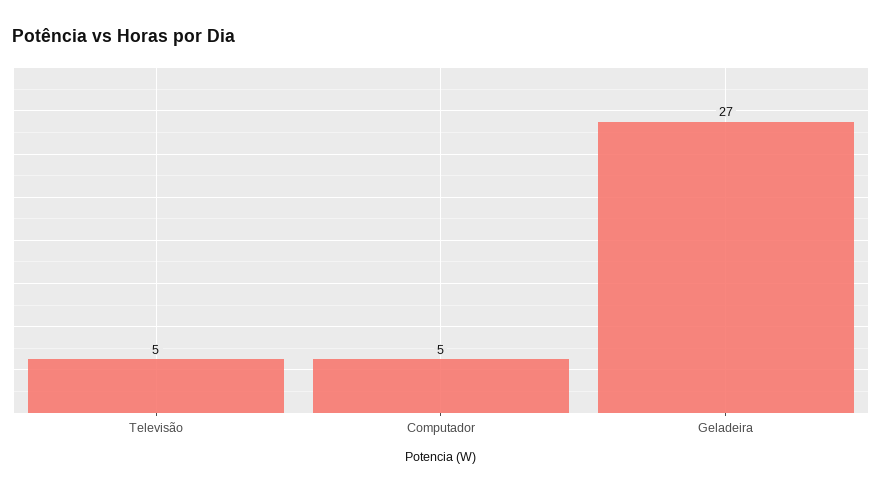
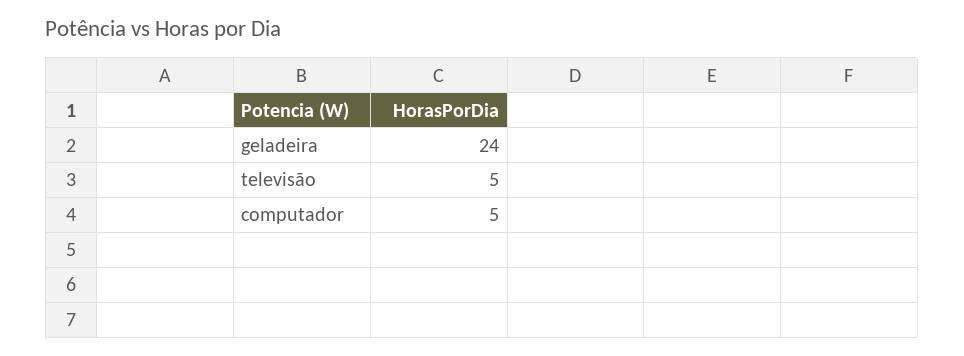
Geladeira: 27 -> 24

